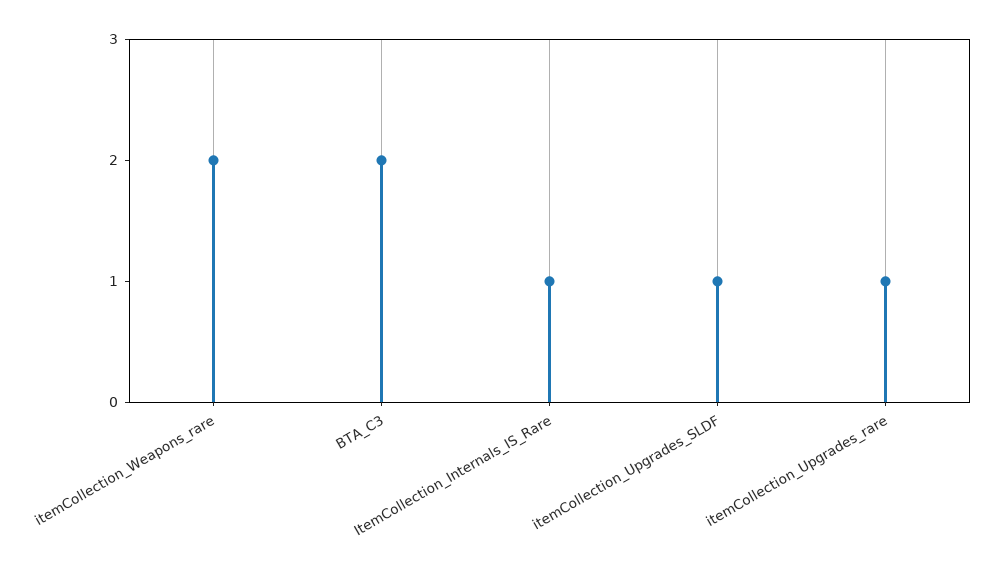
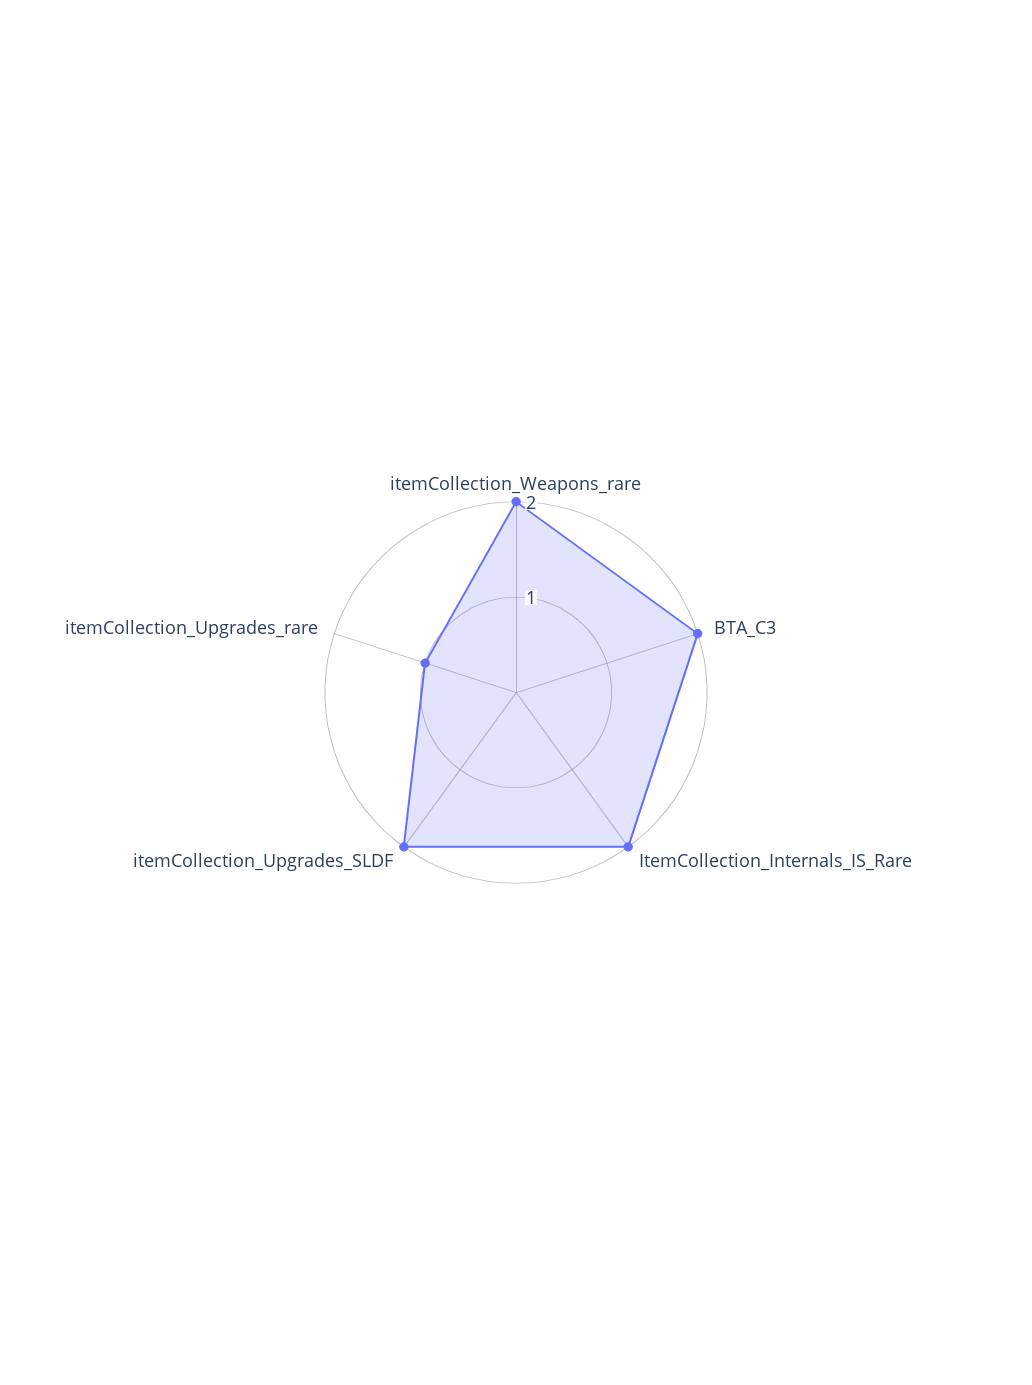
ItemCollection_Internals_IS_Rare: 1 -> 2
itemCollection_Upgrades_SLDF: 1 -> 2

